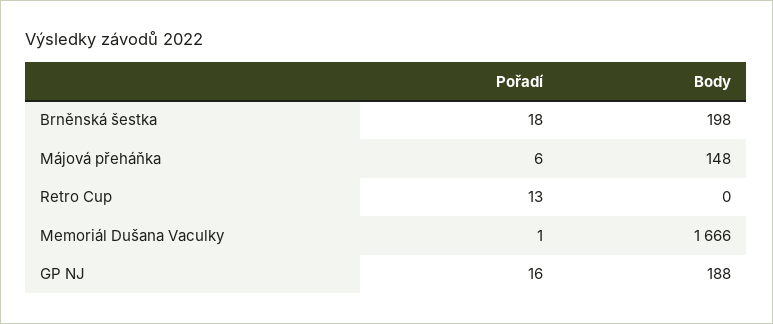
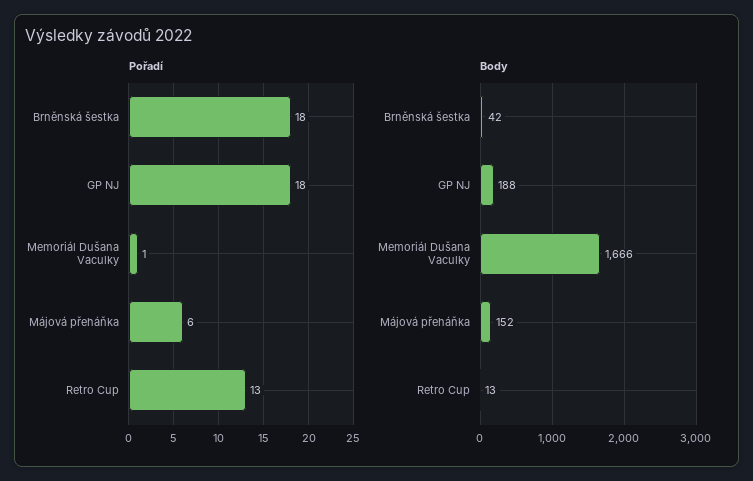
Body, Brněnská šestka: 198 -> 42
Body, Májová přeháňka: 148 -> 152
Body, Retro Cup: 0 -> 13
Pořadí, GP NJ: 16 -> 18

